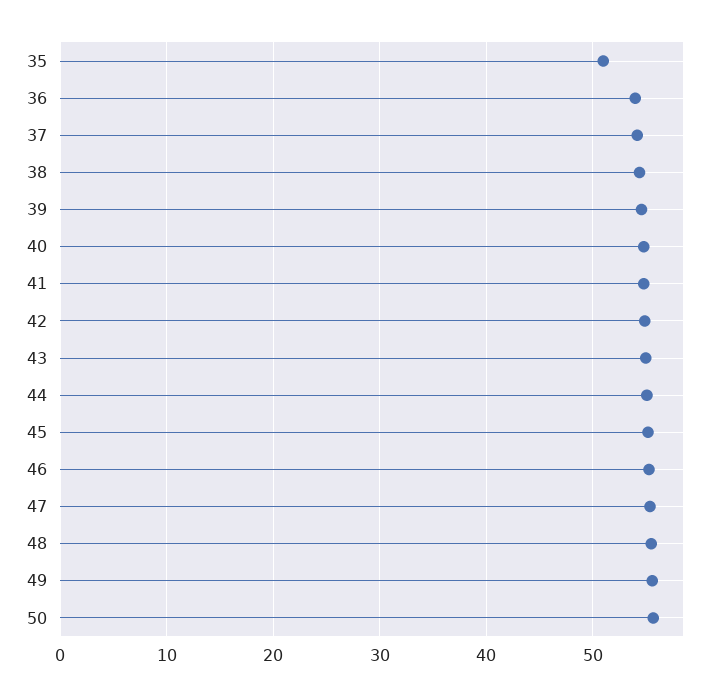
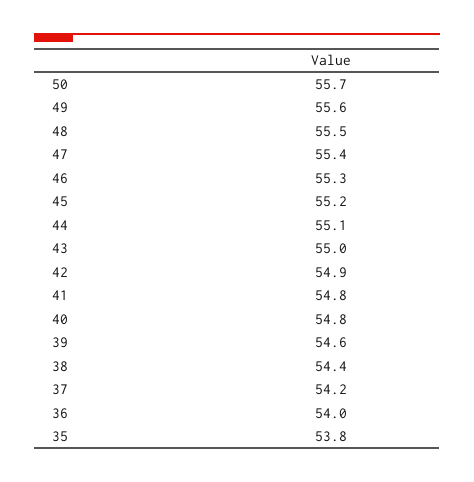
35: 51 -> 53.8

